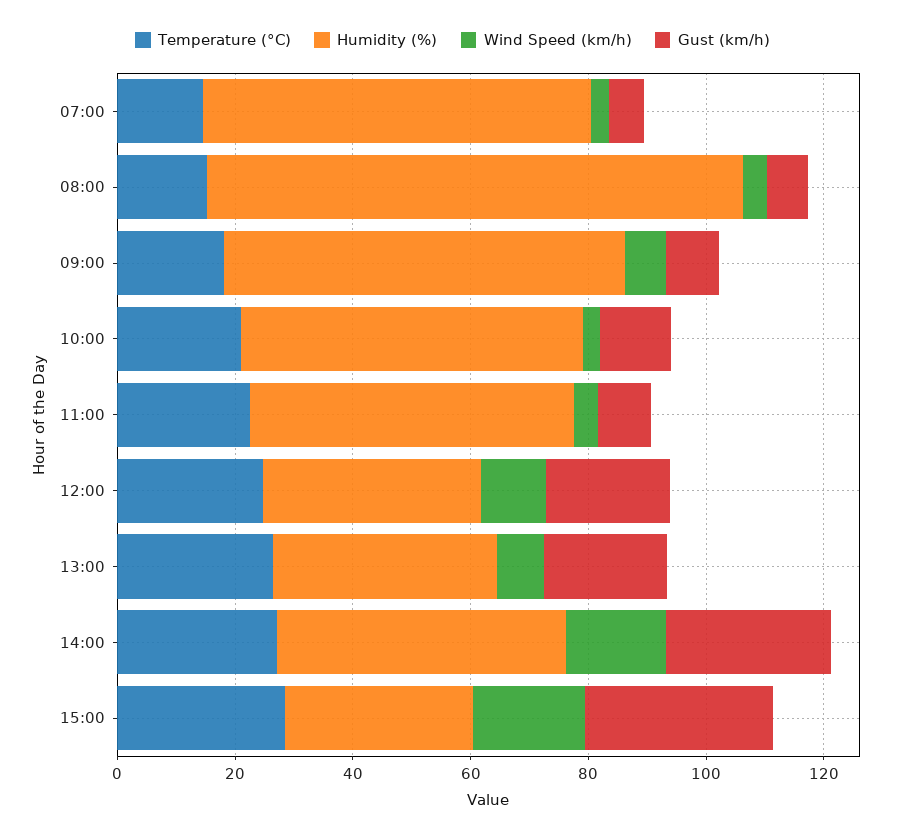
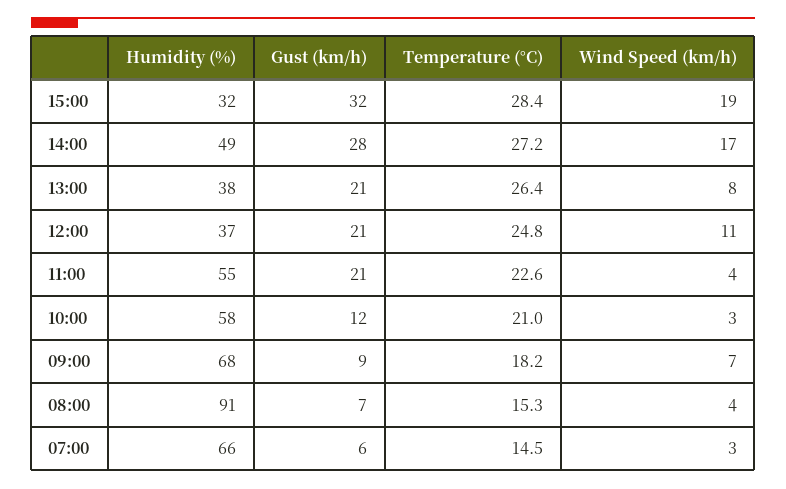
Gust (km/h), 11:00: 10 -> 21

